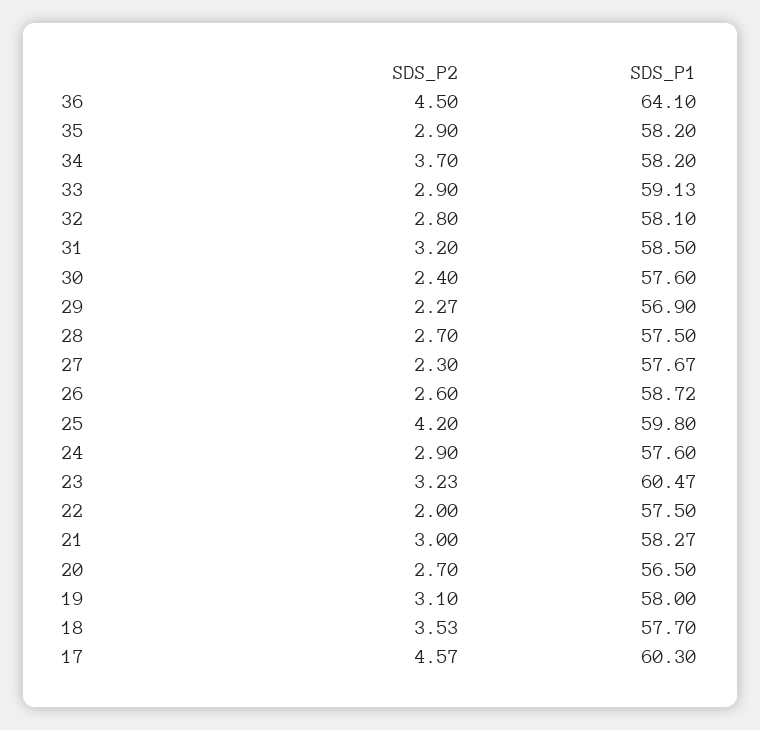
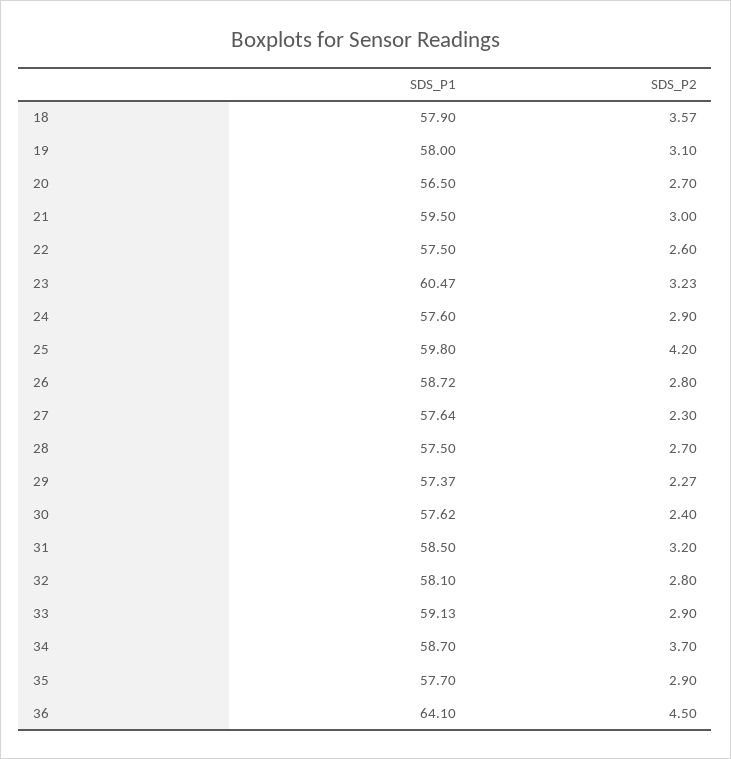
SDS_P1, 35: 58.2 -> 57.7
SDS_P1, 34: 58.2 -> 58.7
SDS_P1, 30: 57.6 -> 57.62
SDS_P1, 29: 56.9 -> 57.37
SDS_P1, 27: 57.67 -> 57.64
SDS_P2, 26: 2.6 -> 2.8
SDS_P2, 22: 2 -> 2.6
SDS_P1, 21: 58.27 -> 59.5
SDS_P2, 18: 3.53 -> 3.57
SDS_P1, 18: 57.7 -> 57.9
SDS_P2, 17: 4.57 -> none
SDS_P1, 17: 60.3 -> none

